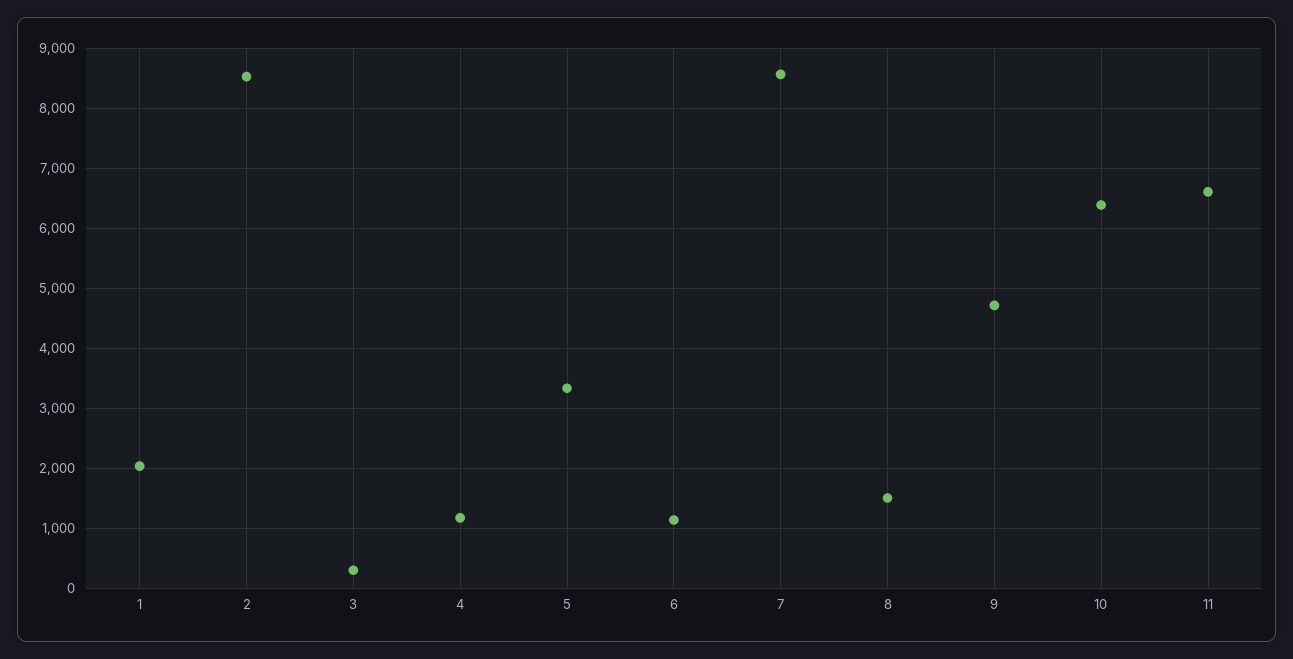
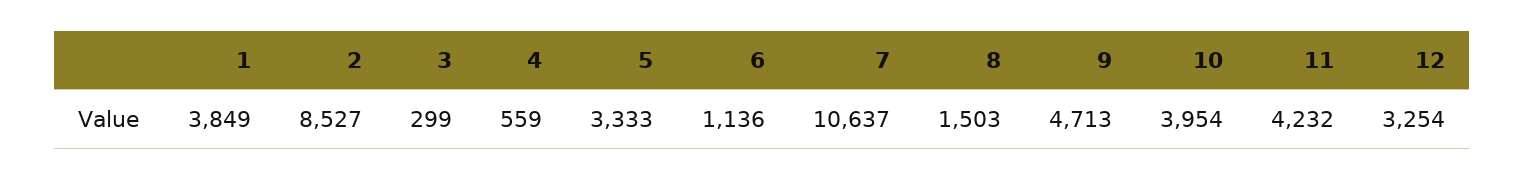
1: 2000 -> 3849
4: 1200 -> 559
7: 8600 -> 10637
10: 6400 -> 3954
11: 6600 -> 4232
12: none -> 3254

